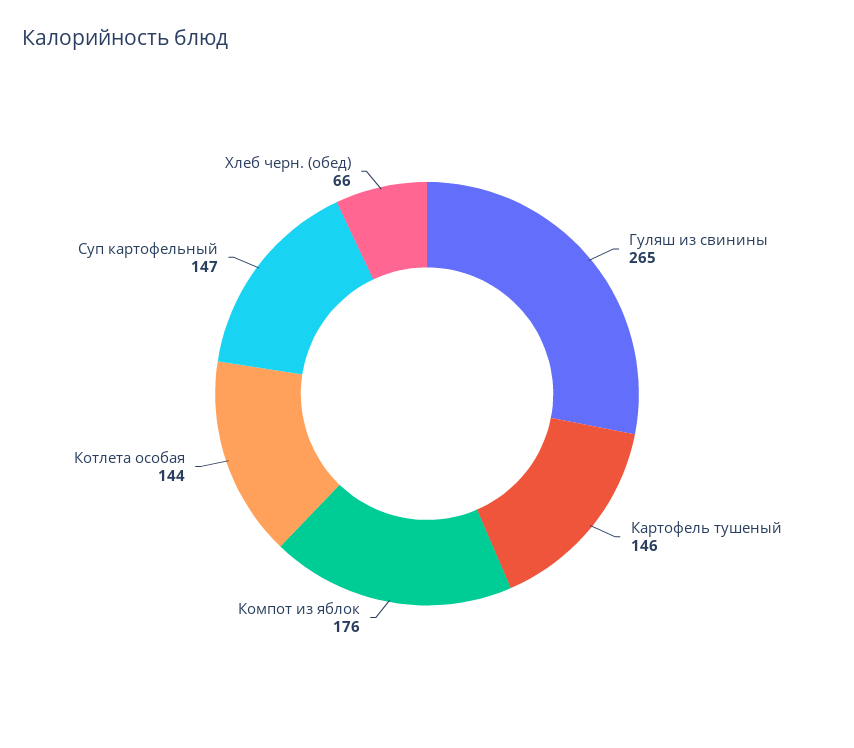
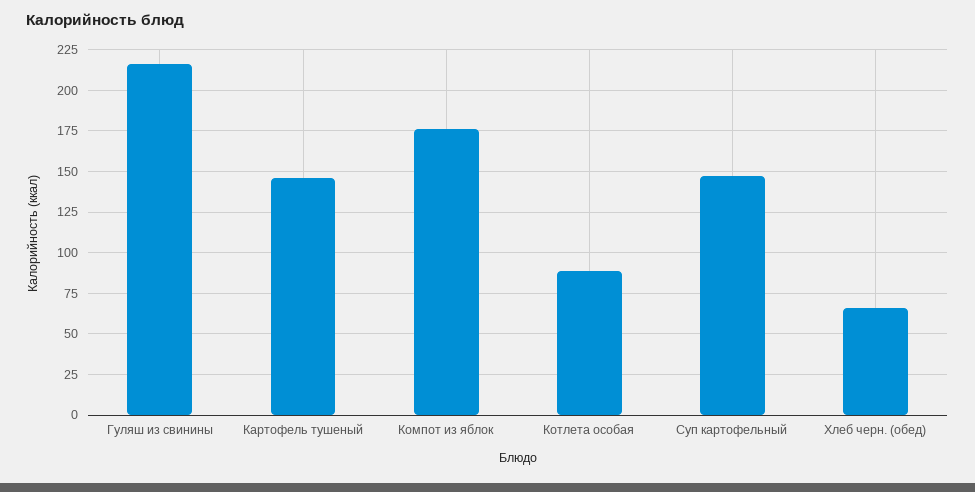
Гуляш из свинины: 265 -> 215
Котлета особая: 144 -> 90

